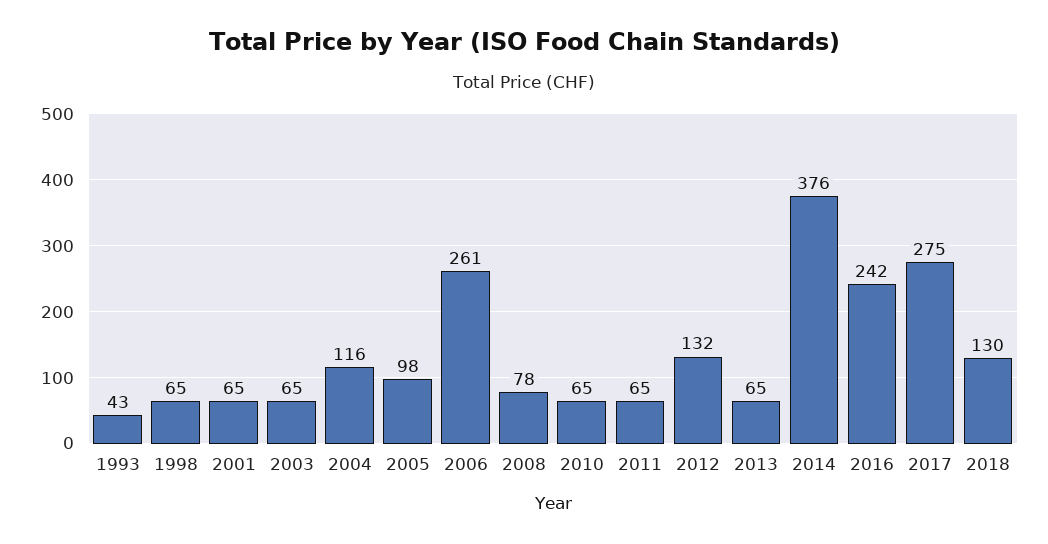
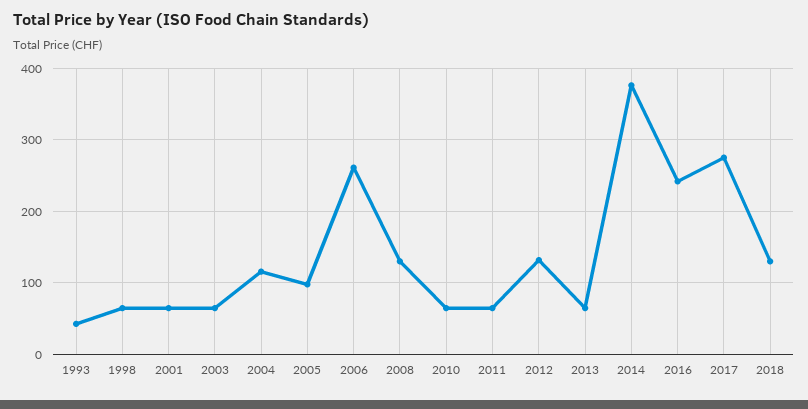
2008: 78 -> 130

